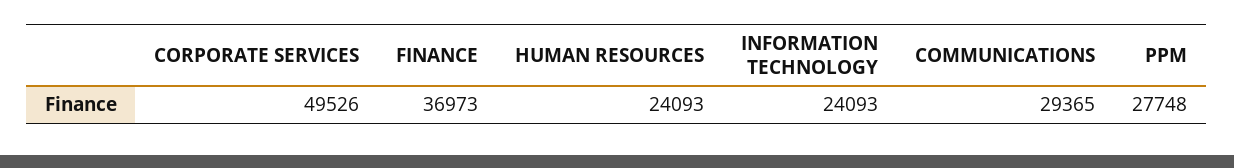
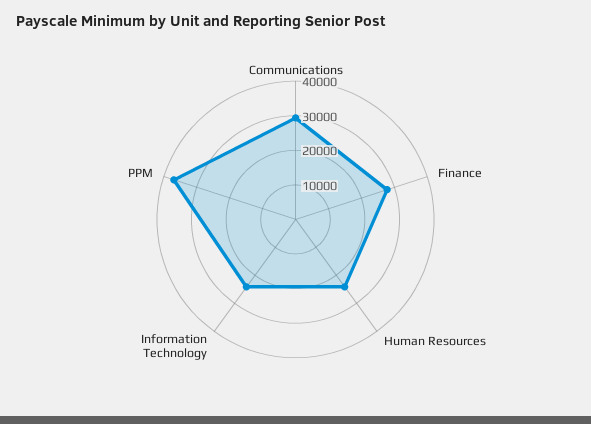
CORPORATE SERVICES: 49526 -> none
FINANCE: 36973 -> 27500
PPM: 27748 -> 37500

